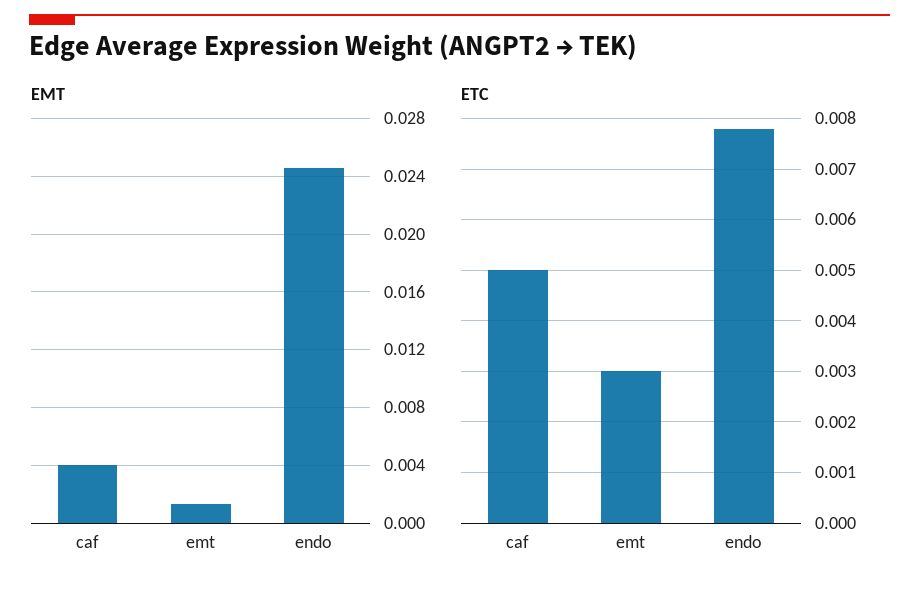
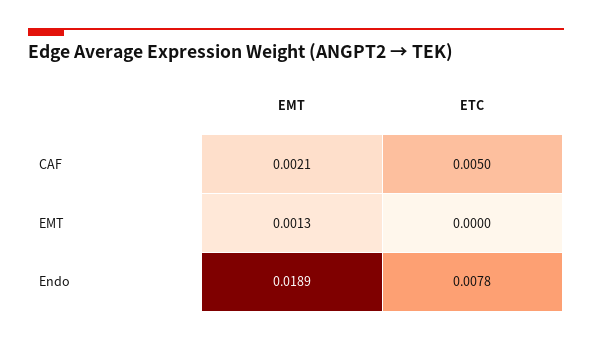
EMT, caf: 0.004 -> 0.0021
EMT, endo: 0.0245 -> 0.0189
ETC, emt: 0.003 -> 0

